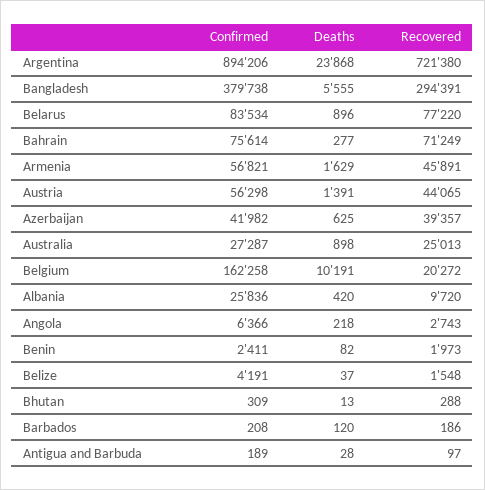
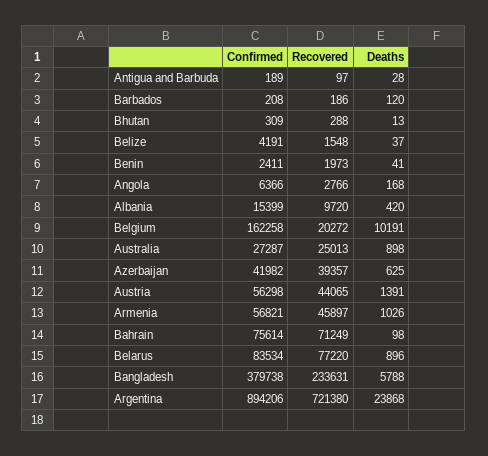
Deaths, Bangladesh: 5555 -> 5788
Recovered, Bangladesh: 294391 -> 233631
Deaths, Bahrain: 277 -> 98
Deaths, Armenia: 1629 -> 1026
Recovered, Armenia: 45891 -> 45897
Confirmed, Albania: 25836 -> 15399
Deaths, Angola: 218 -> 168
Recovered, Angola: 2743 -> 2766
Deaths, Benin: 82 -> 41

